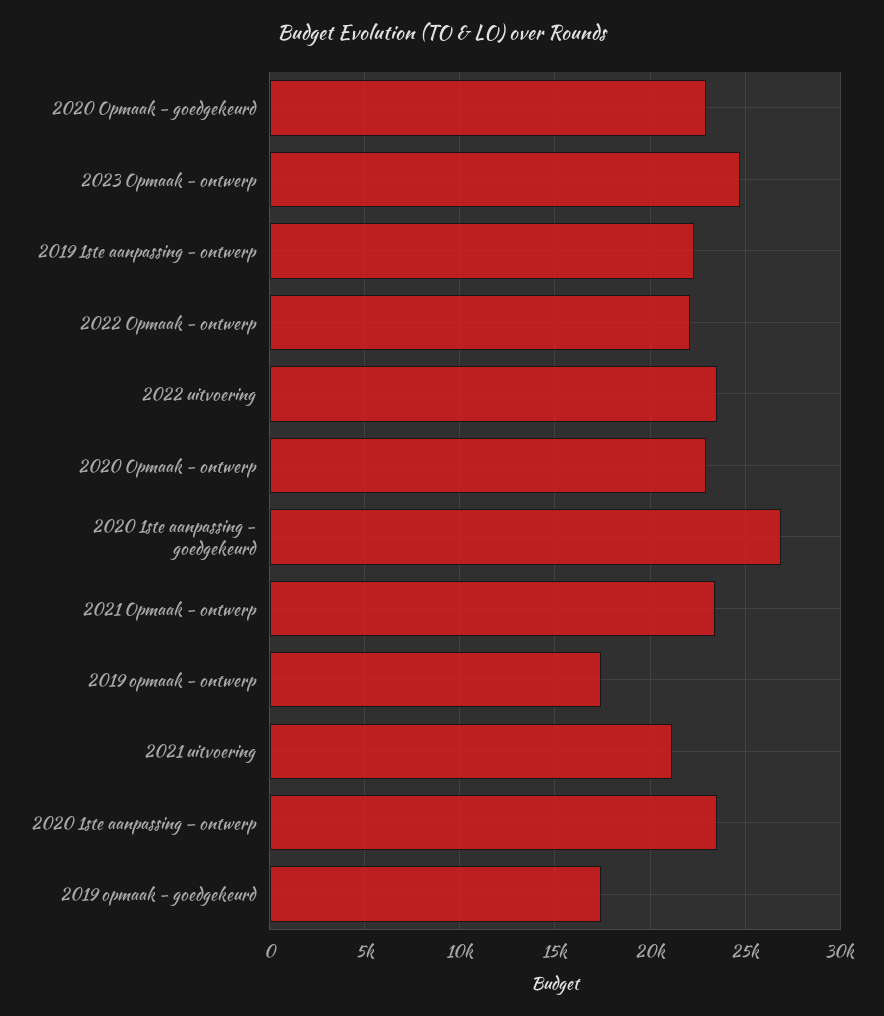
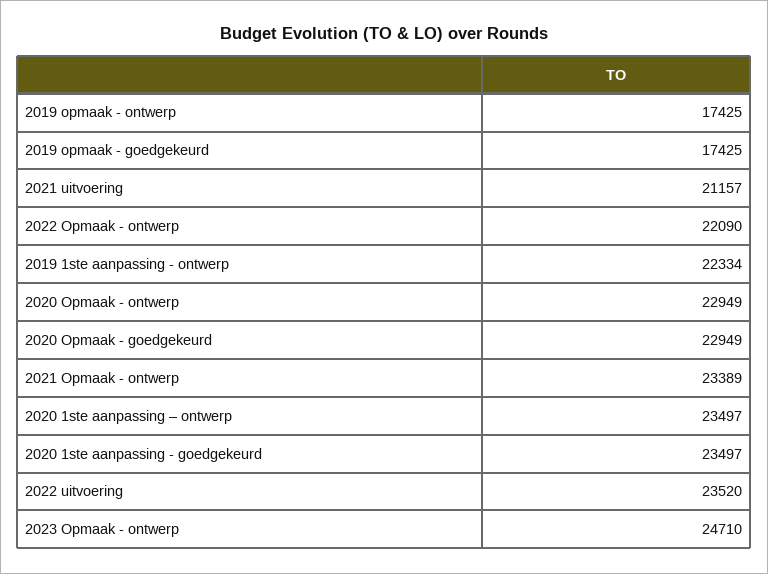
2020 1ste aanpassing - goedgekeurd: 27000 -> 23497

